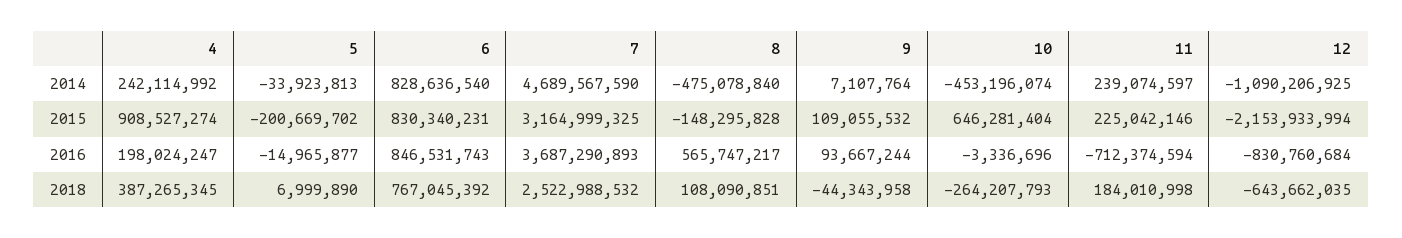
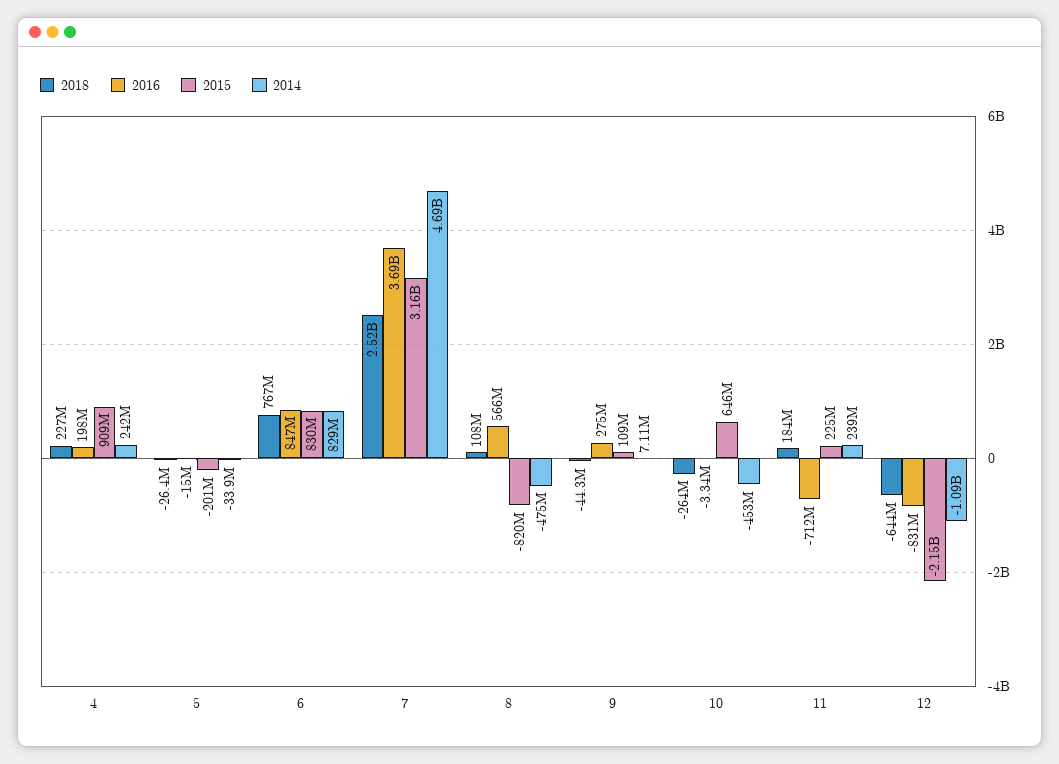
2015, 8: -148295828 -> -820000000
2016, 9: 93667244 -> 275000000
2018, 4: 387265345 -> 227000000
2018, 5: 6999890 -> -26400000

